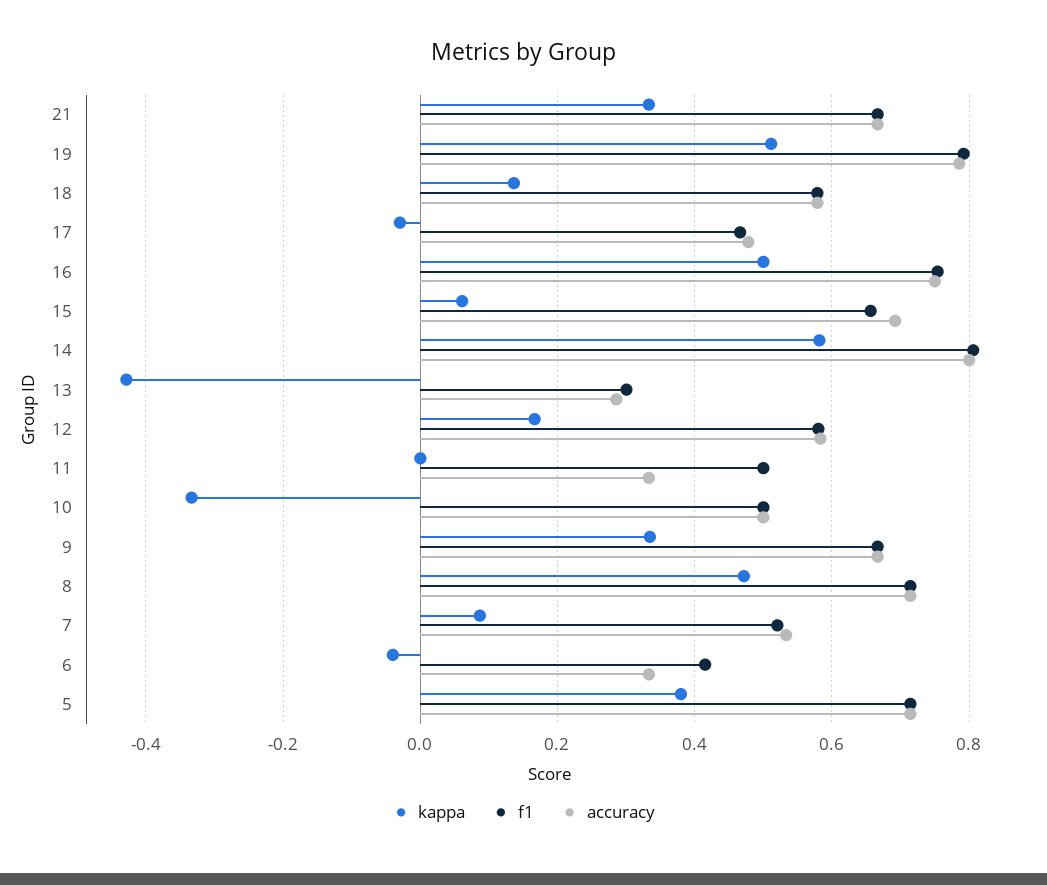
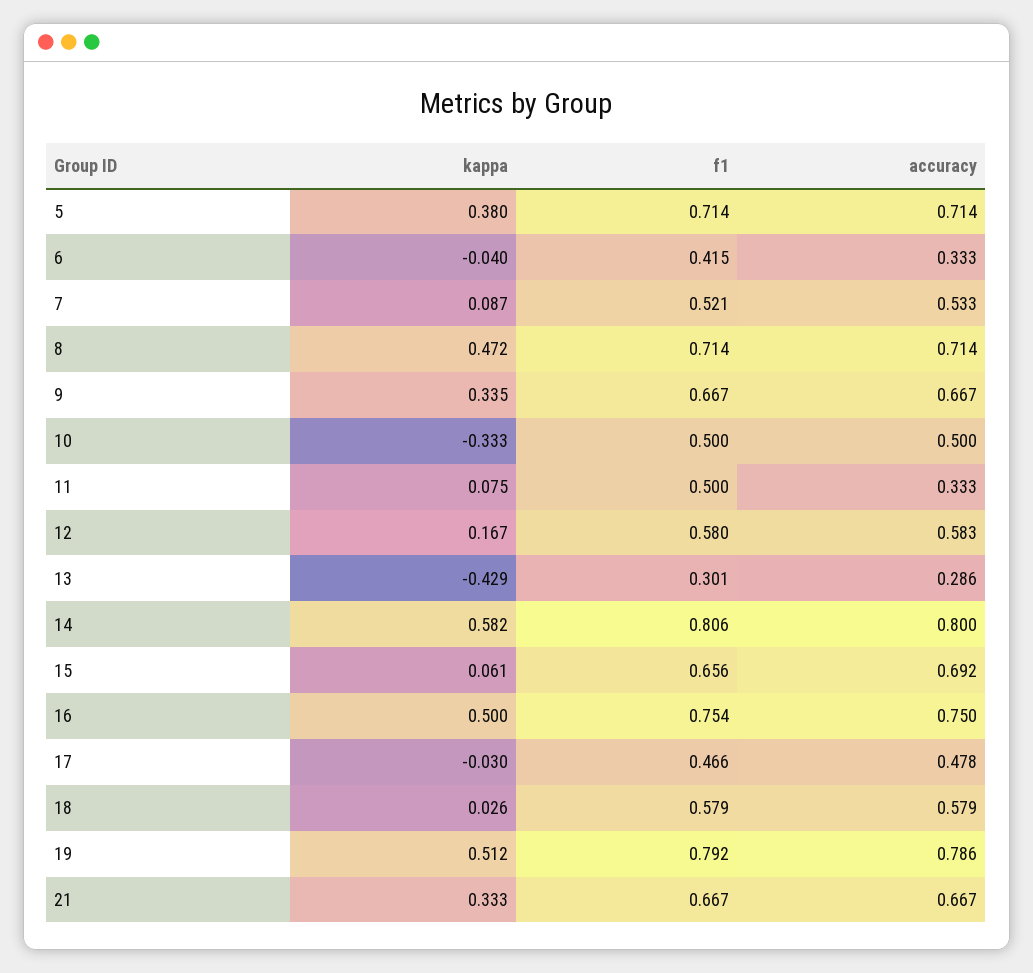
kappa, 18: 0.14 -> 0.026
kappa, 11: 0 -> 0.075

